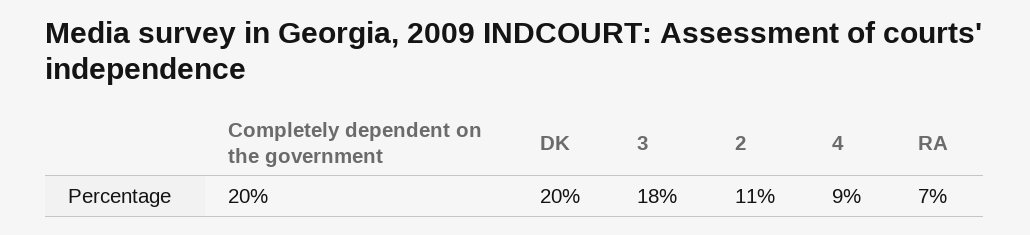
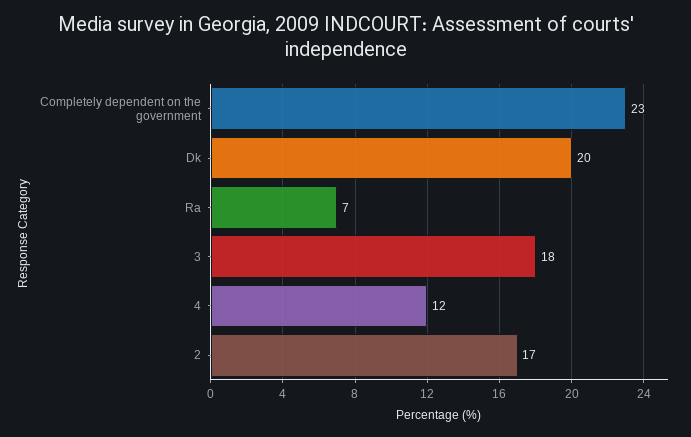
Completely dependent on the government: 20 -> 23
2: 11 -> 17
4: 9 -> 12

